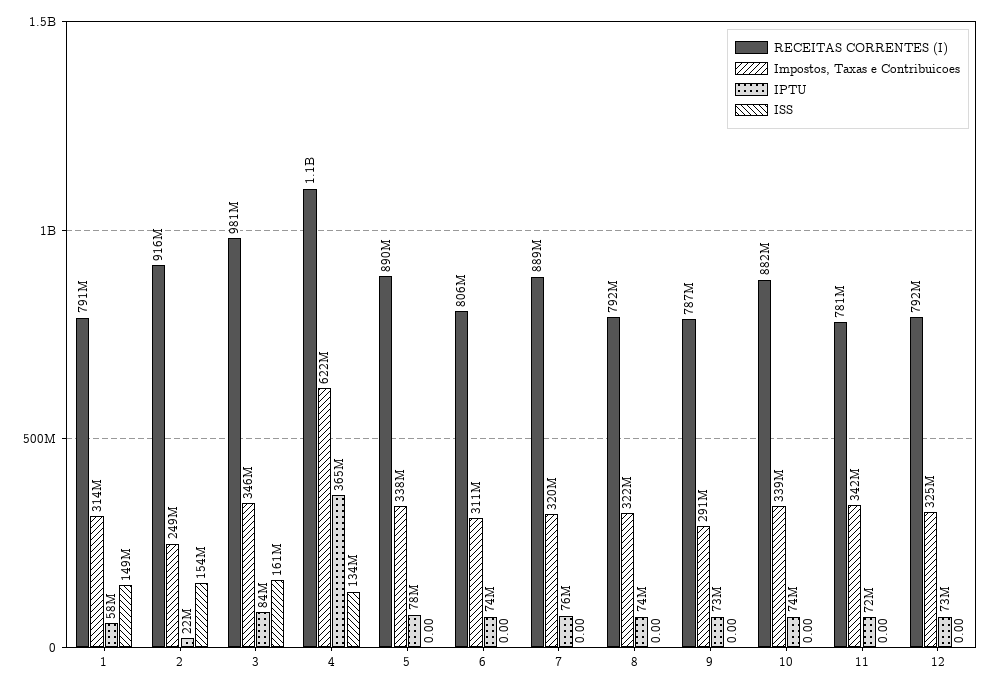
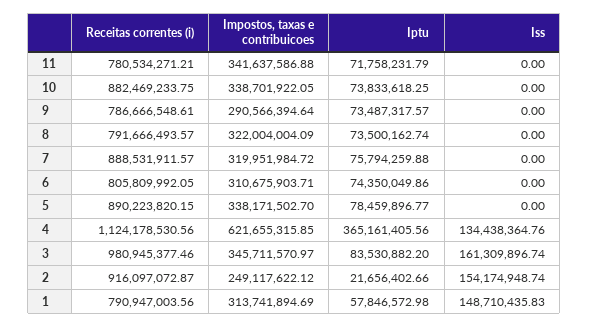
RECEITAS CORRENTES (I), 12: 792000000 -> none
Impostos, Taxas e Contribuicoes, 12: 325000000 -> none
IPTU, 12: 73000000 -> none
ISS, 12: 0 -> none

